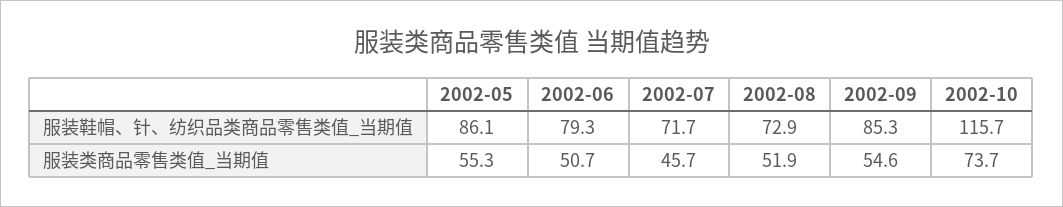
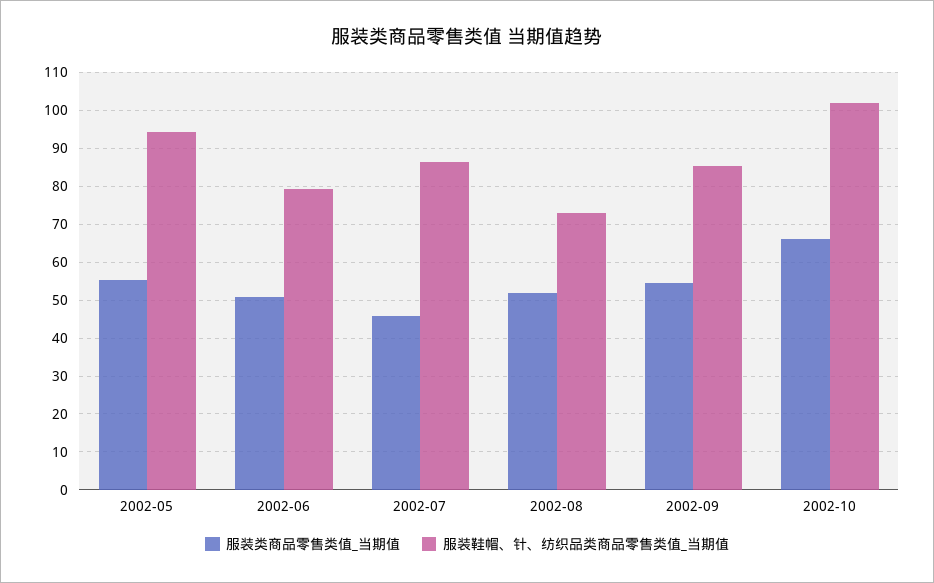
服装鞋帽、针、纺织品类商品零售类值_当期值, 2002-05: 86.1 -> 94
服装鞋帽、针、纺织品类商品零售类值_当期值, 2002-07: 71.7 -> 86
服装鞋帽、针、纺织品类商品零售类值_当期值, 2002-10: 115.7 -> 102
服装类商品零售类值_当期值, 2002-10: 73.7 -> 66

